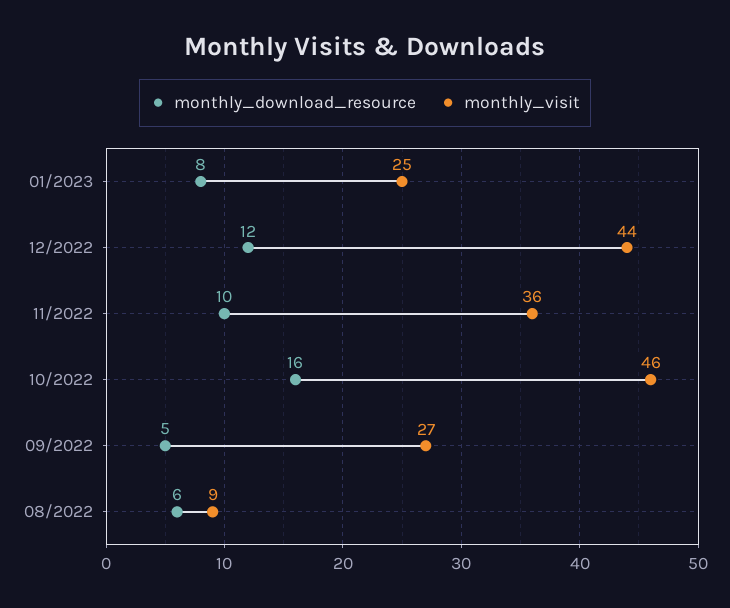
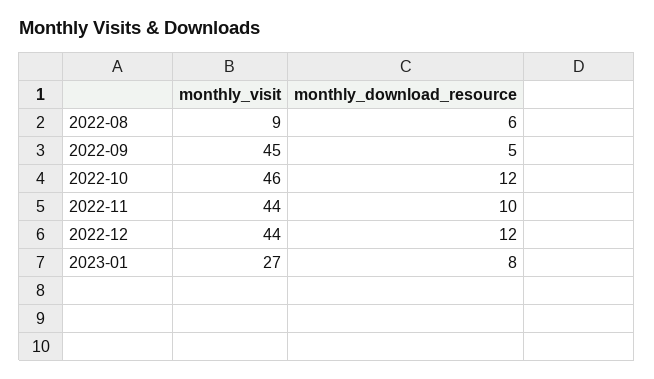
monthly_visit, 01/2023: 25 -> 27
monthly_visit, 11/2022: 36 -> 44
monthly_download_resource, 10/2022: 16 -> 12
monthly_visit, 09/2022: 27 -> 45

